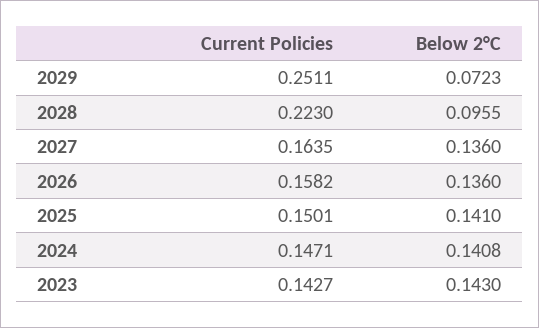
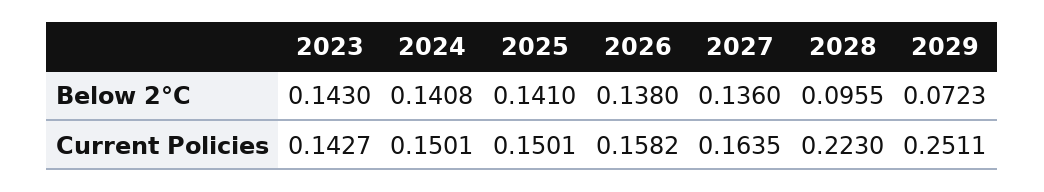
Below 2°C, 2026: 0.136 -> 0.138
Current Policies, 2024: 0.1471 -> 0.1501

